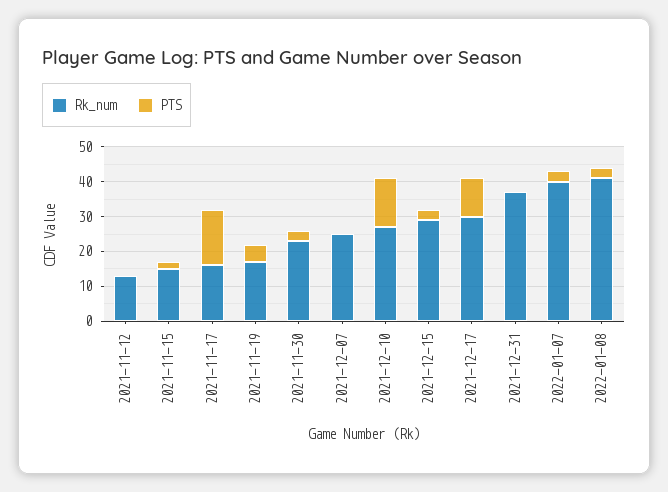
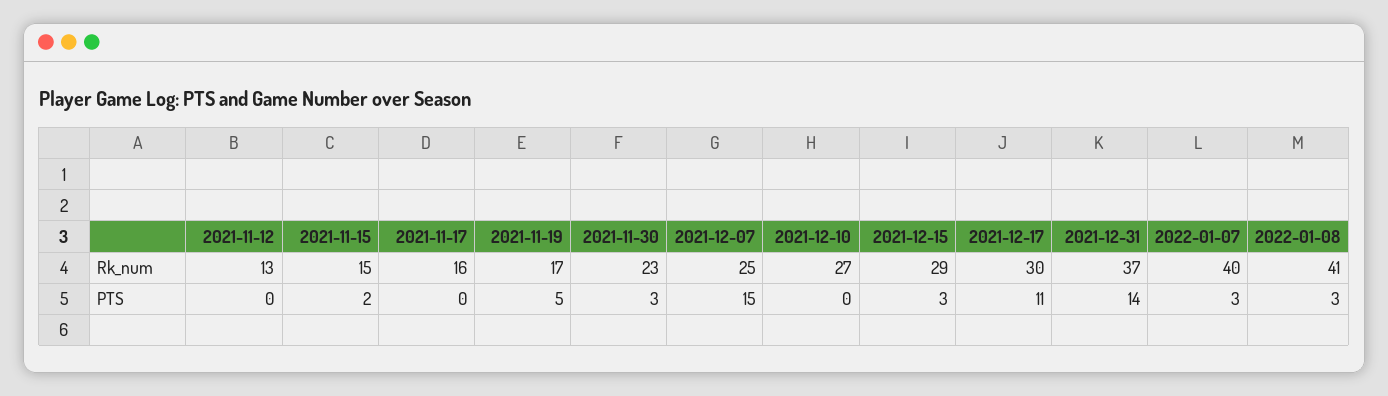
PTS, 2021-11-17: 15 -> 0
PTS, 2021-12-07: 0 -> 15
PTS, 2021-12-10: 15 -> 0
PTS, 2021-12-31: 0 -> 14

